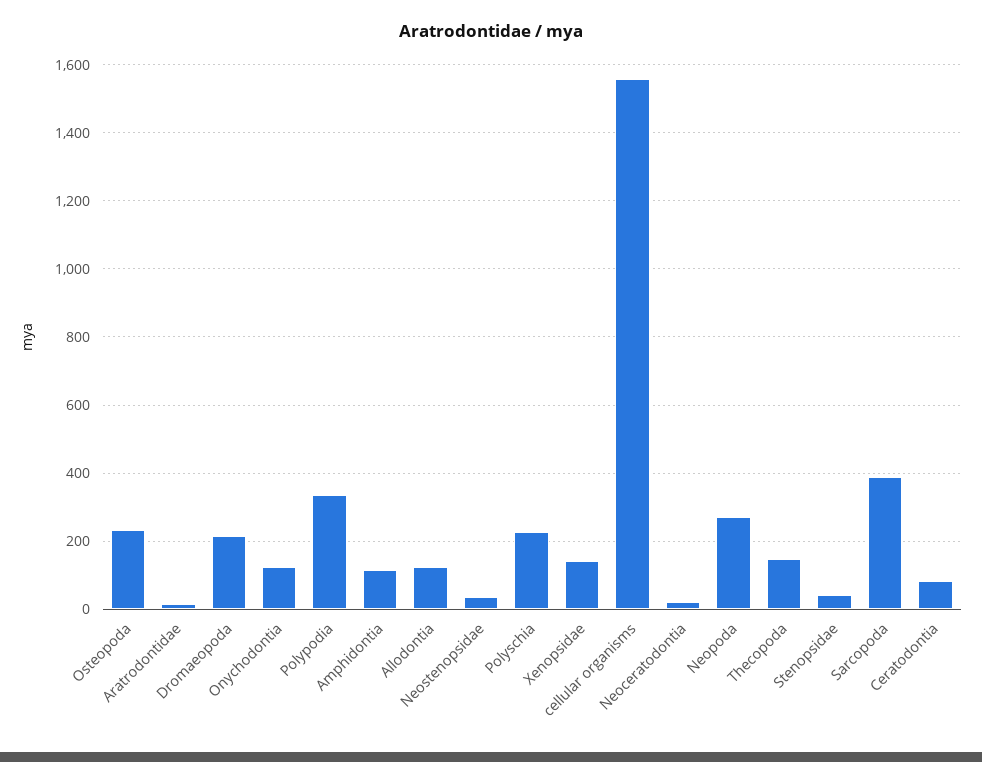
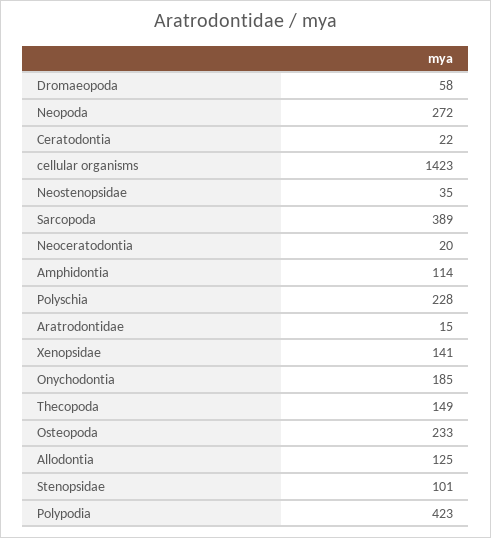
Dromaeopoda: 220 -> 58
Onychodontia: 120 -> 185
Polypodia: 340 -> 423
cellular organisms: 1560 -> 1423
Stenopsidae: 40 -> 101
Ceratodontia: 80 -> 22

